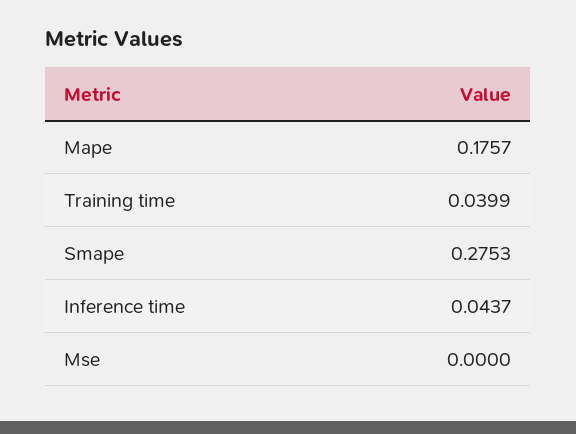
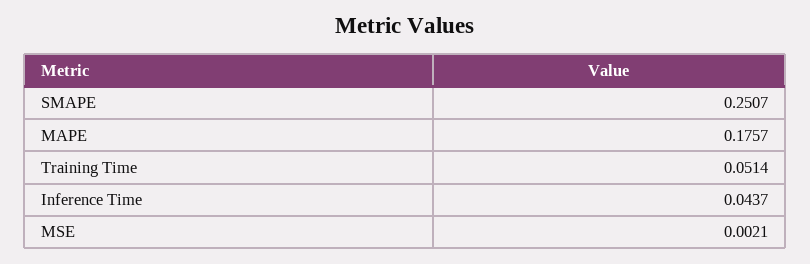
Training time: 0.0399 -> 0.0514
Smape: 0.2753 -> 0.2507
Mse: 0 -> 0.0021

